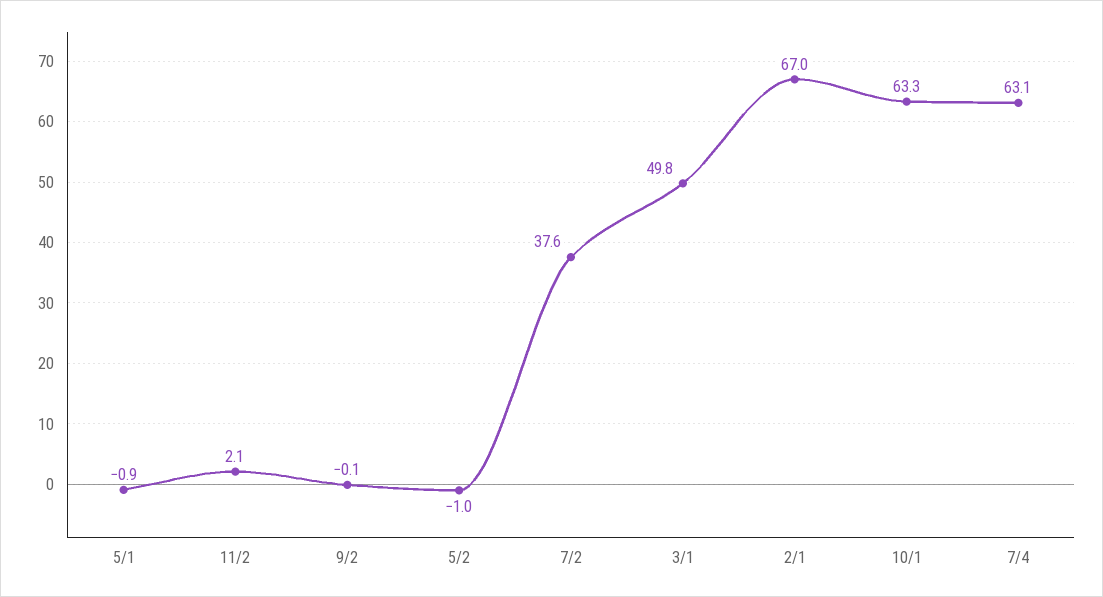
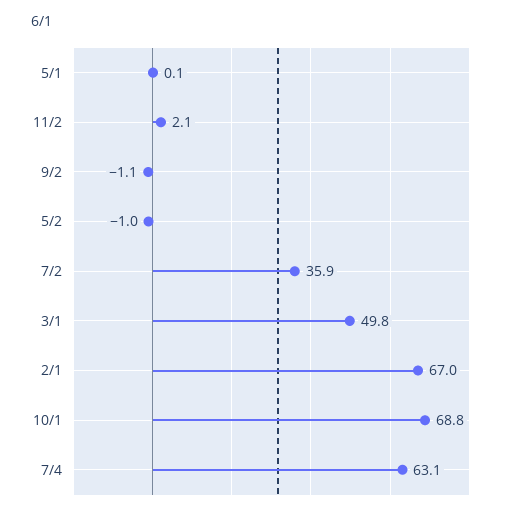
5/1: -0.9 -> 0.1
9/2: -0.1 -> -1.1
7/2: 37.6 -> 35.9
10/1: 63.3 -> 68.8

